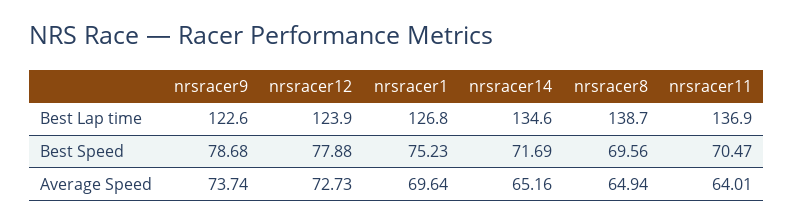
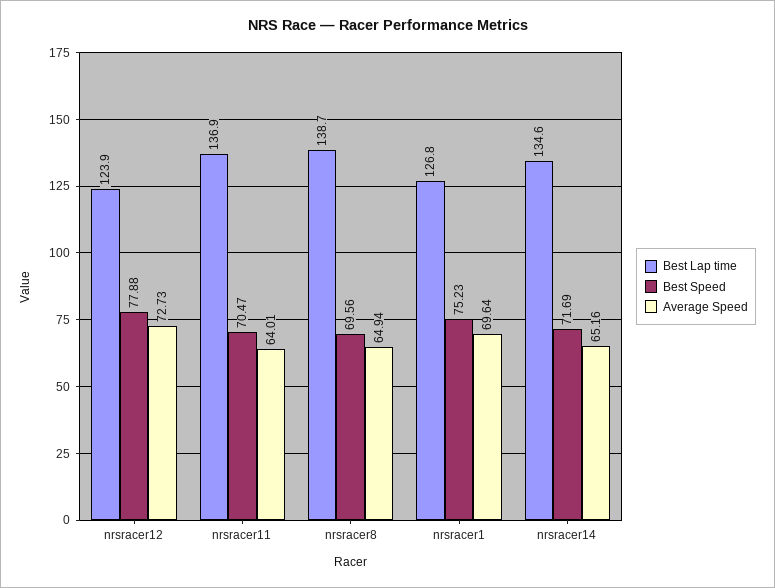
Best Lap time, nrsracer9: 122.6 -> none
Best Speed, nrsracer9: 78.68 -> none
Average Speed, nrsracer9: 73.74 -> none

